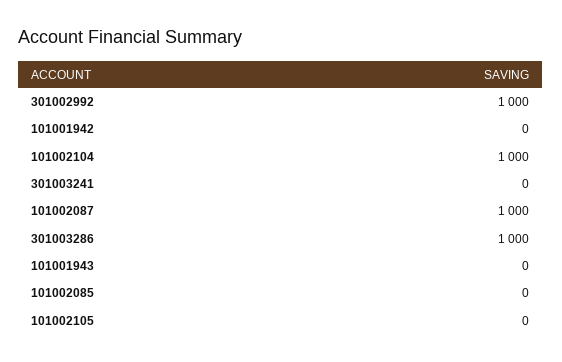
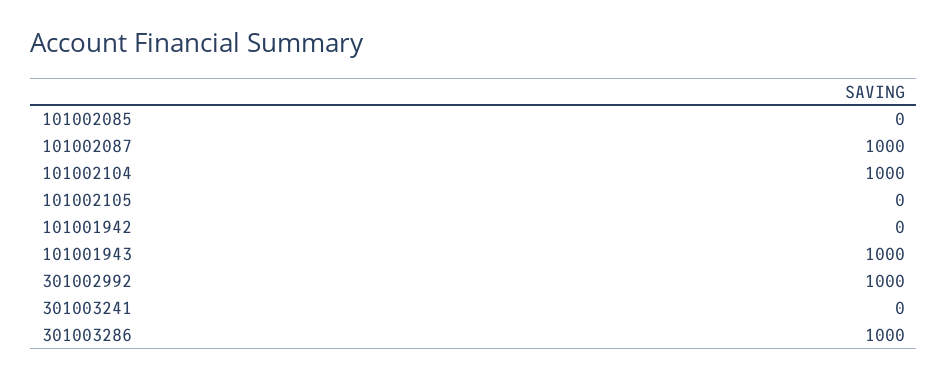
101001943: 0 -> 1000

